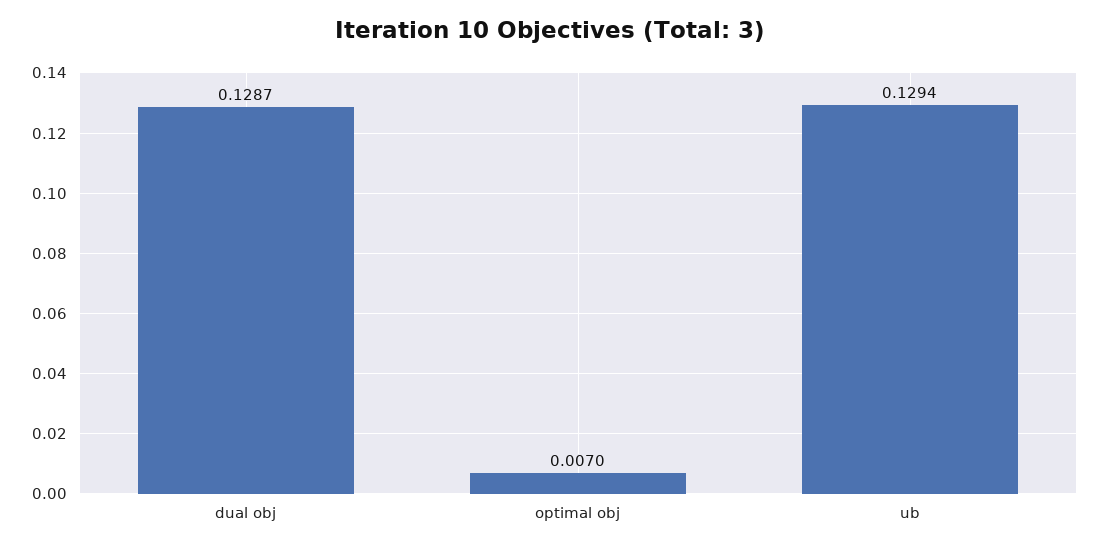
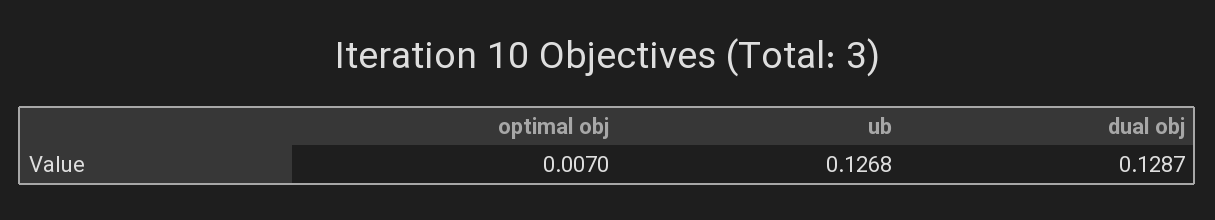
ub: 0.1294 -> 0.1268

